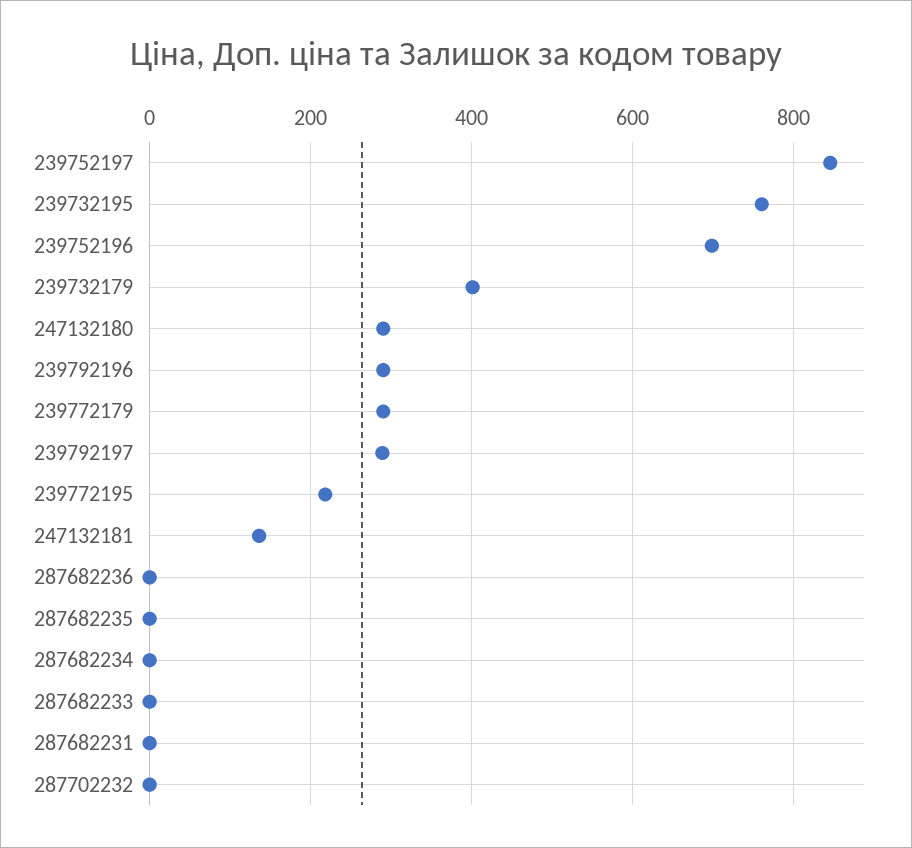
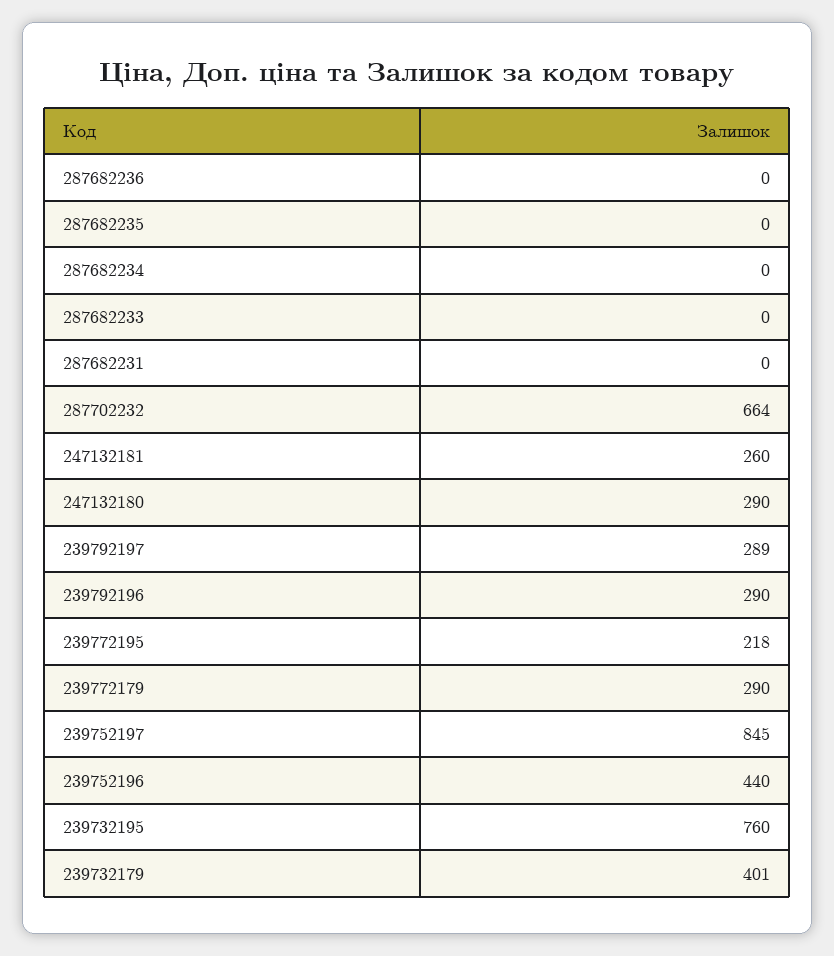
239752196: 700 -> 440
247132181: 140 -> 260
287702232: 0 -> 664

